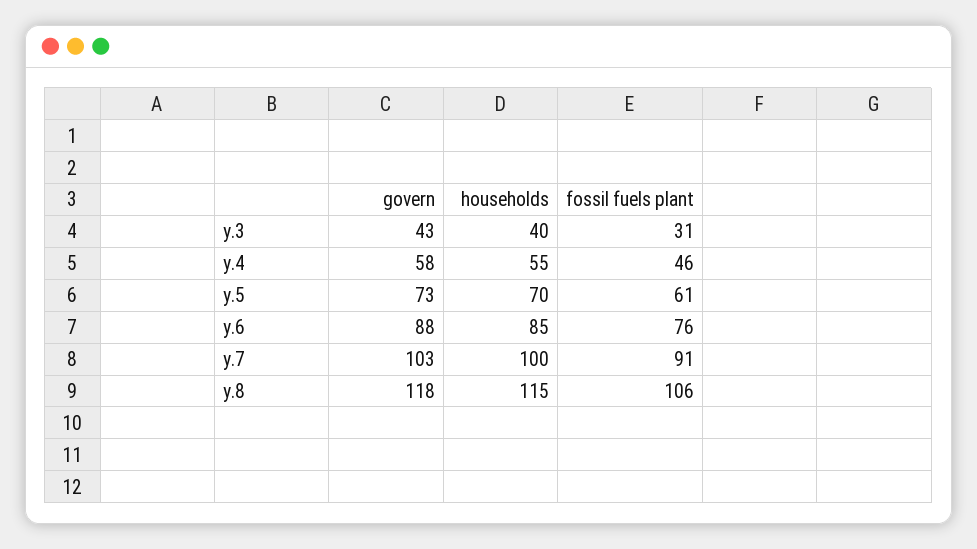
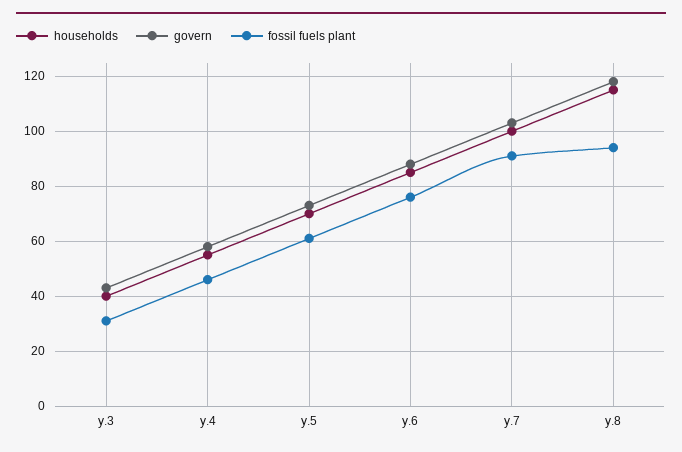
fossil fuels plant, y.8: 106 -> 95

